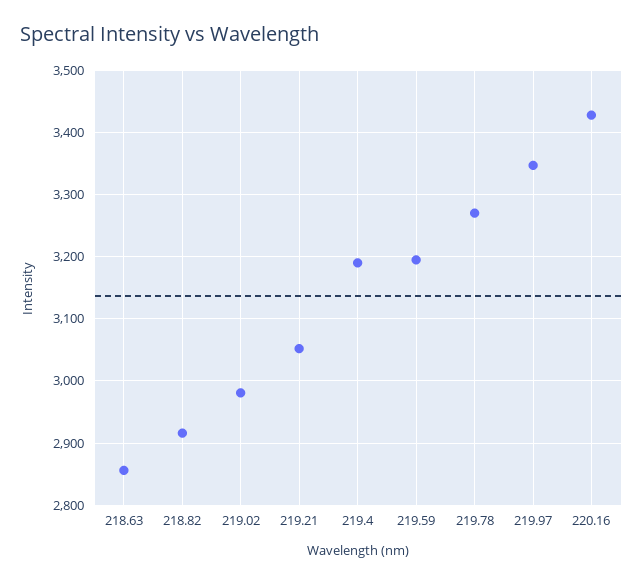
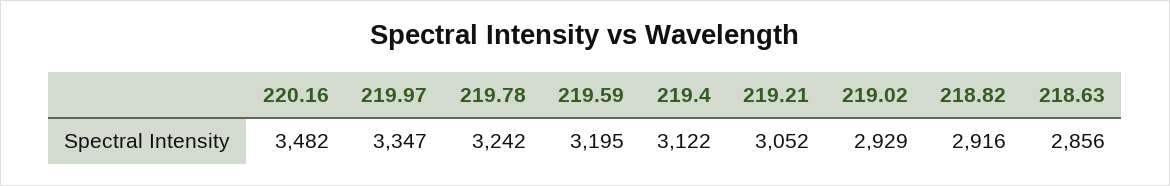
219.02: 2980 -> 2929
219.4: 3190 -> 3122
219.78: 3270 -> 3242
220.16: 3430 -> 3482

